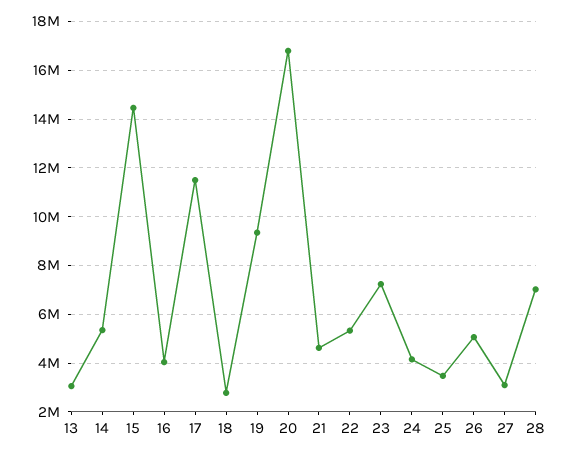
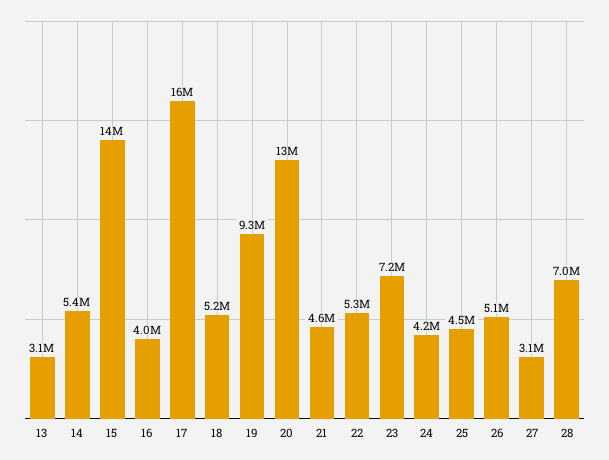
17: 11500000 -> 16000000
18: 2750000 -> 5200000
20: 16750000 -> 13000000
25: 3500000 -> 4500000

